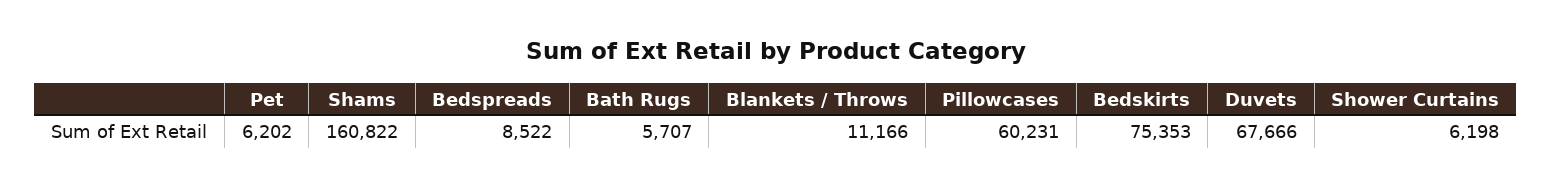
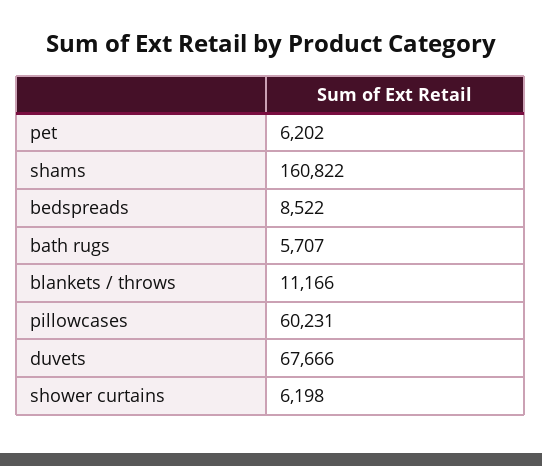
Bedskirts: 75353 -> none

